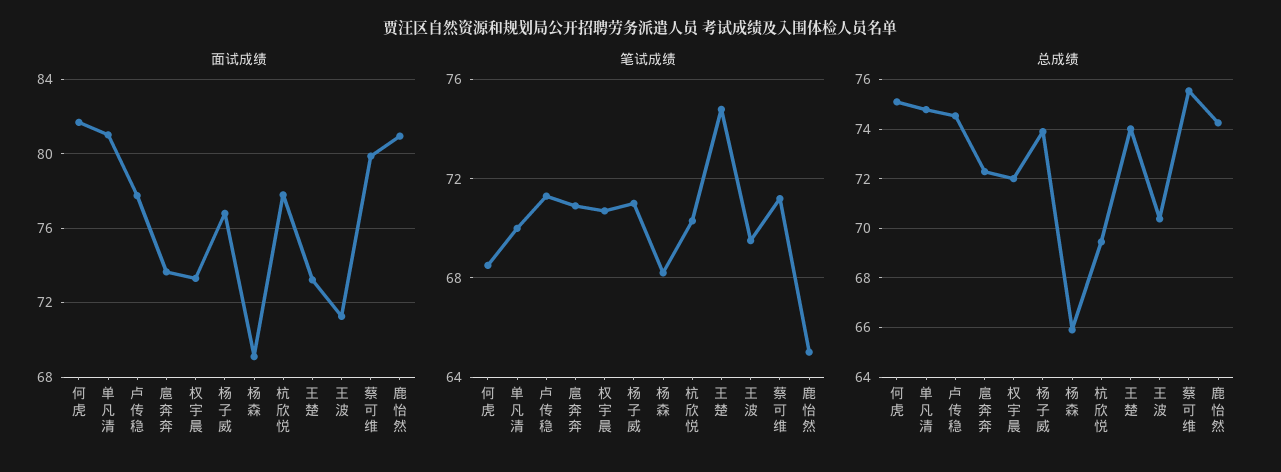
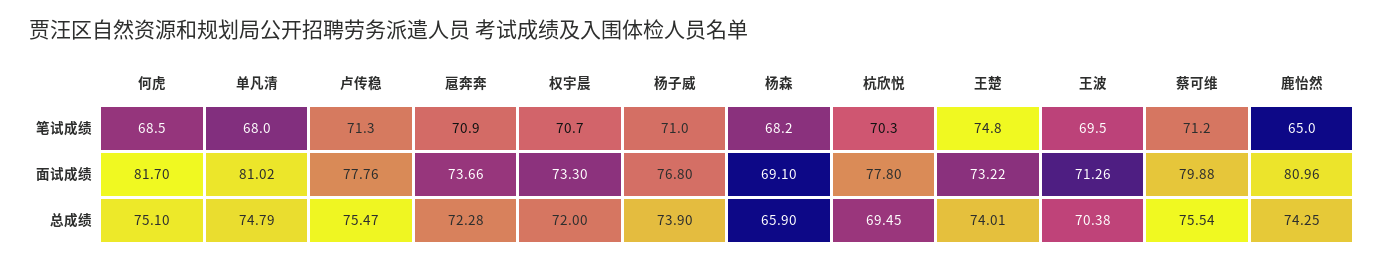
笔试成绩, 单凡清: 70 -> 68
总成绩, 卢传稳: 74.5 -> 75.47

